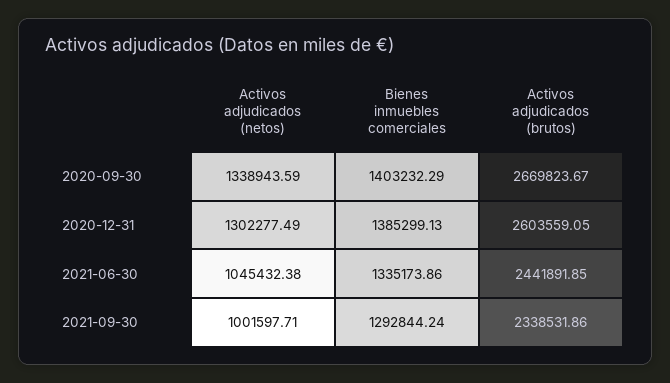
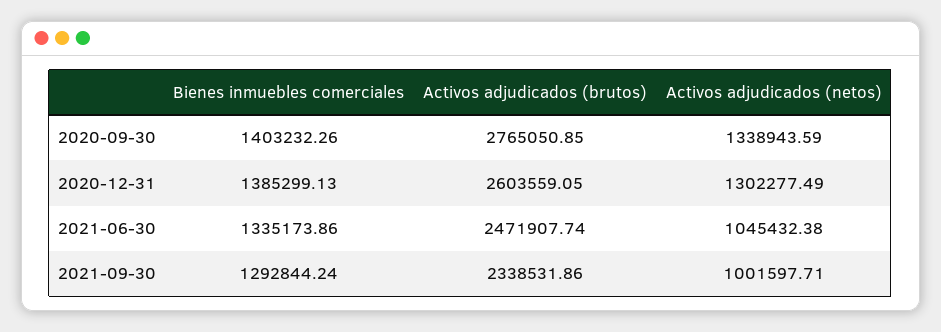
Bienes inmuebles comerciales, 2020-09-30: 1403232.29 -> 1403232.26
Activos adjudicados (brutos), 2020-09-30: 2669823.67 -> 2765050.85
Activos adjudicados (brutos), 2021-06-30: 2441891.85 -> 2471907.74

